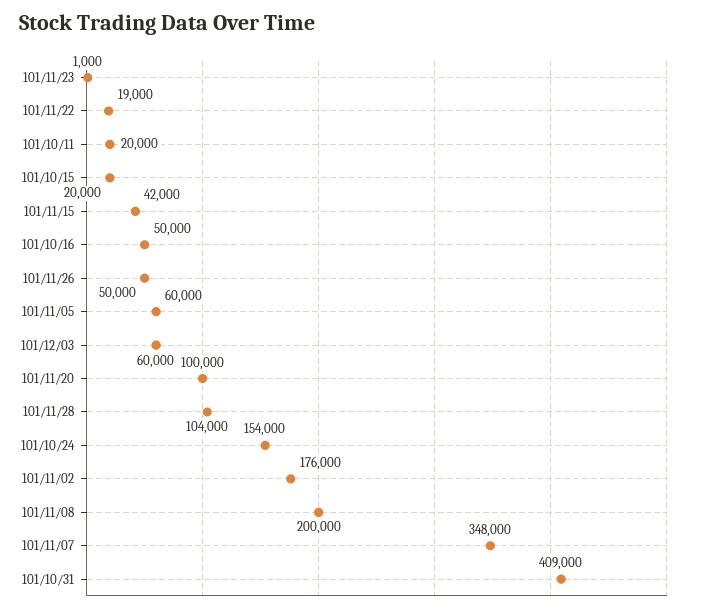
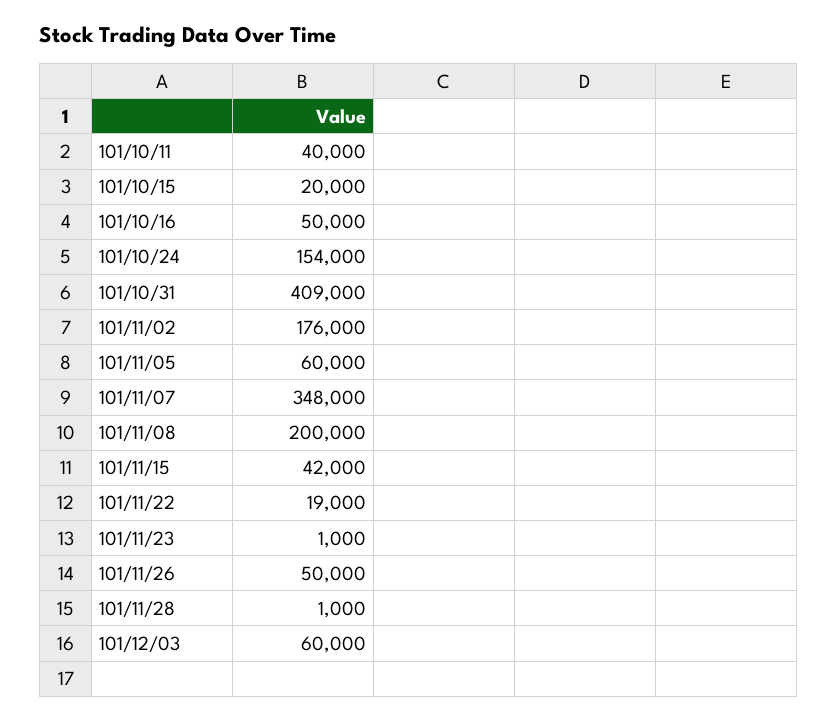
101/10/11: 20000 -> 40000
101/11/20: 100000 -> none
101/11/28: 104000 -> 1000

